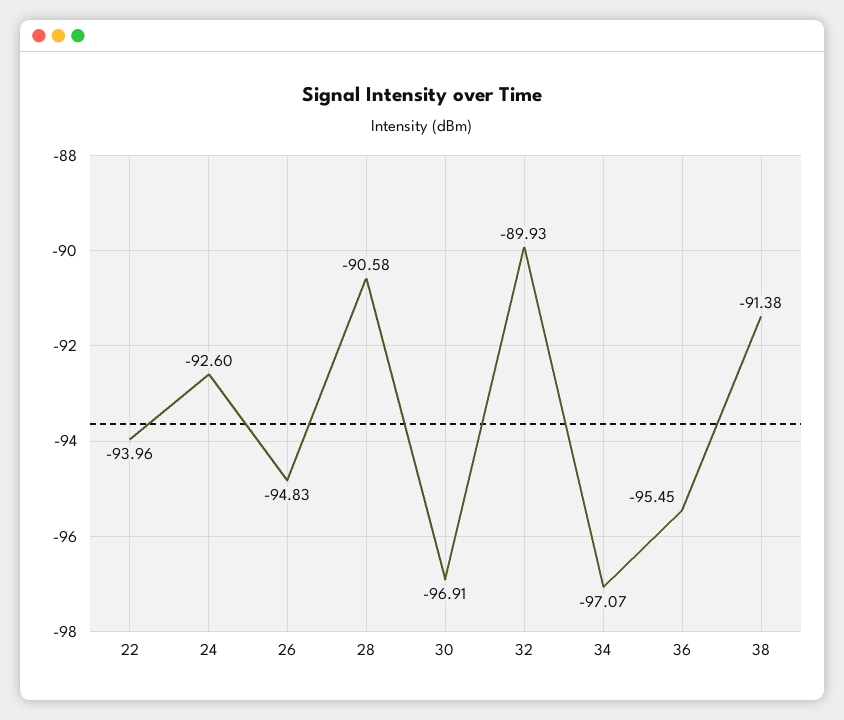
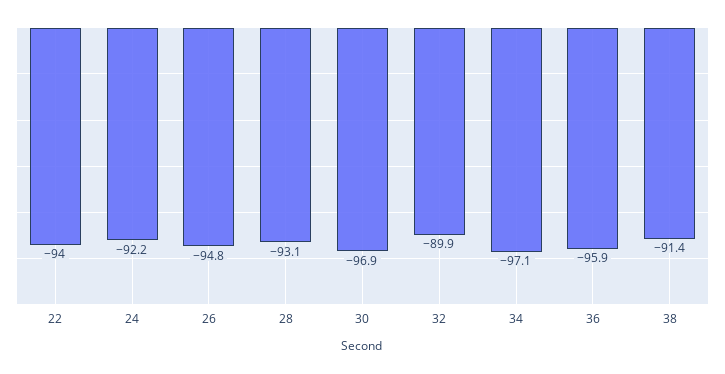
24: -92.6 -> -92.2
28: -90.58 -> -93.1
36: -95.45 -> -95.9

